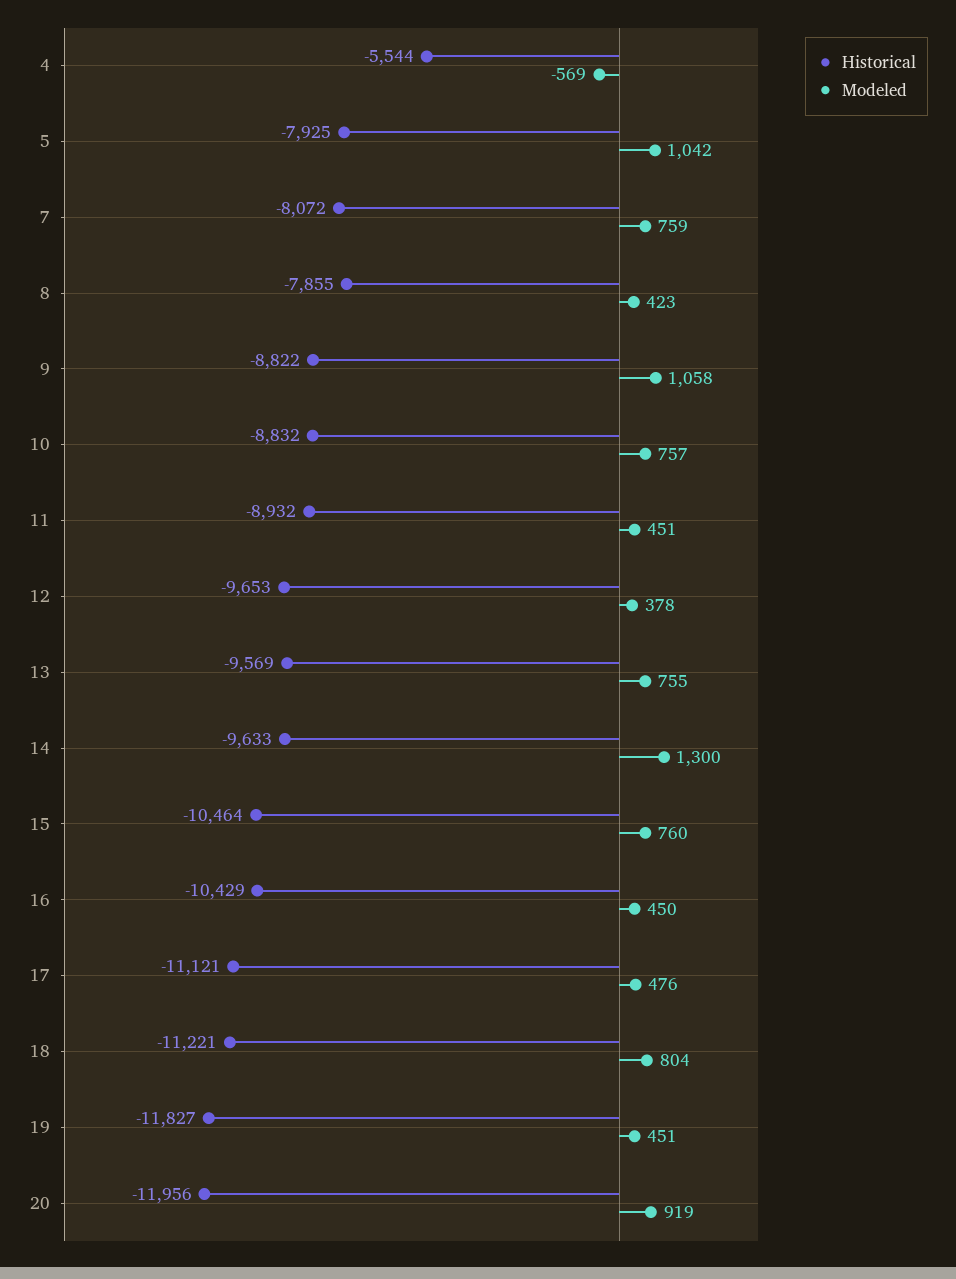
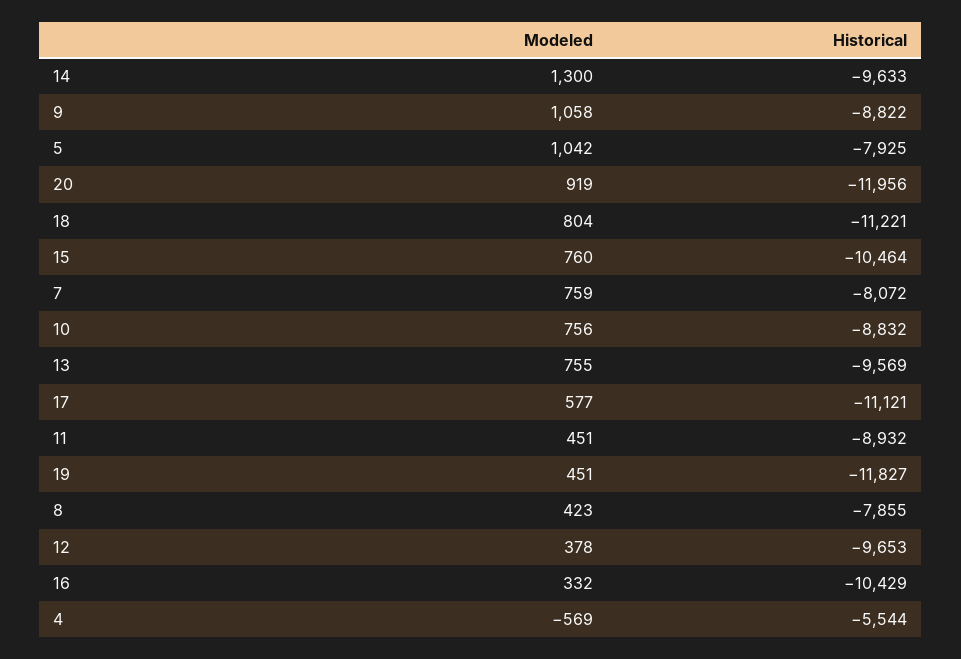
Modeled, 10: 757 -> 756
Modeled, 16: 450 -> 332
Modeled, 17: 476 -> 577

